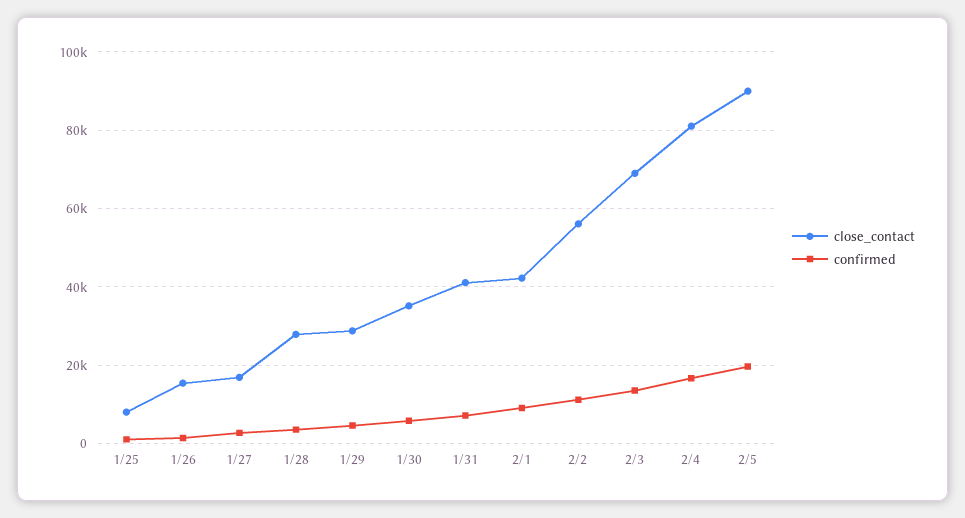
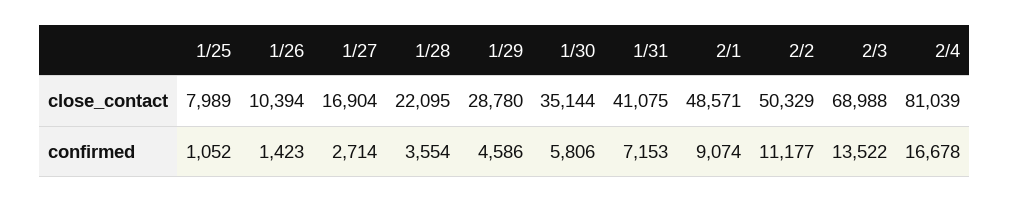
close_contact, 1/26: 16000 -> 10394
close_contact, 1/28: 28000 -> 22095
close_contact, 2/1: 42000 -> 48571
close_contact, 2/2: 56000 -> 50329
close_contact, 2/5: 90000 -> none
confirmed, 2/5: 20000 -> none

